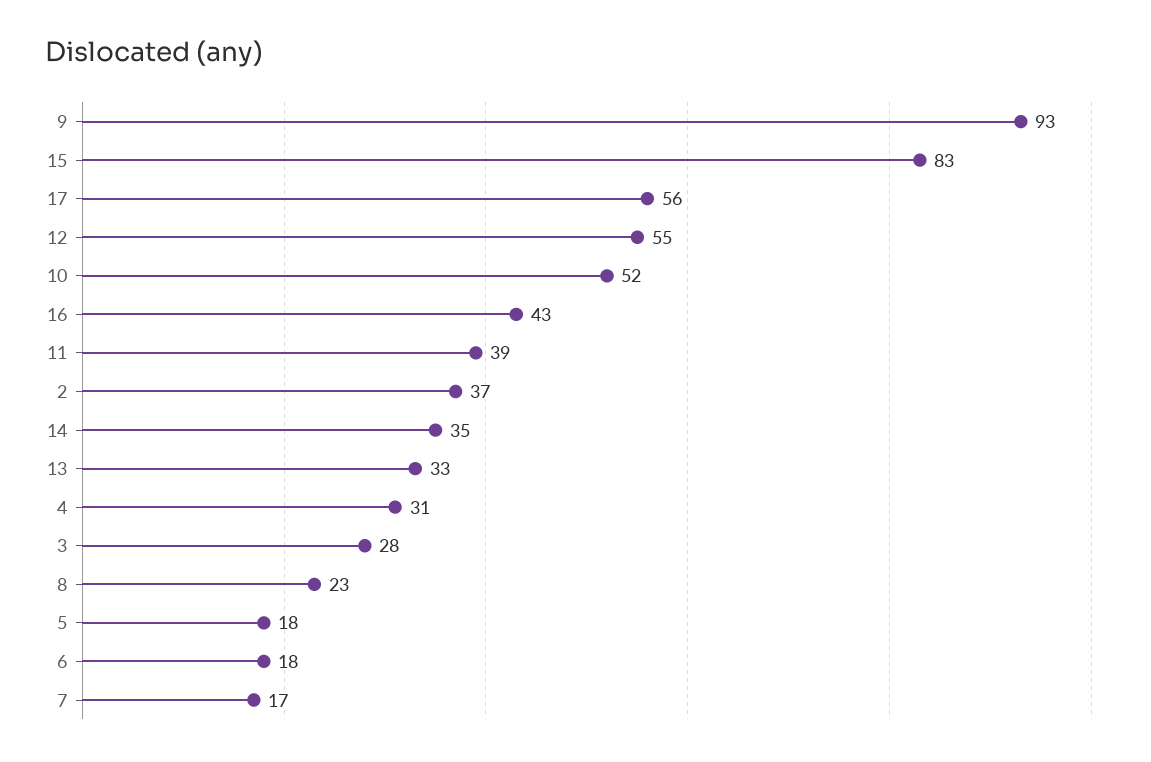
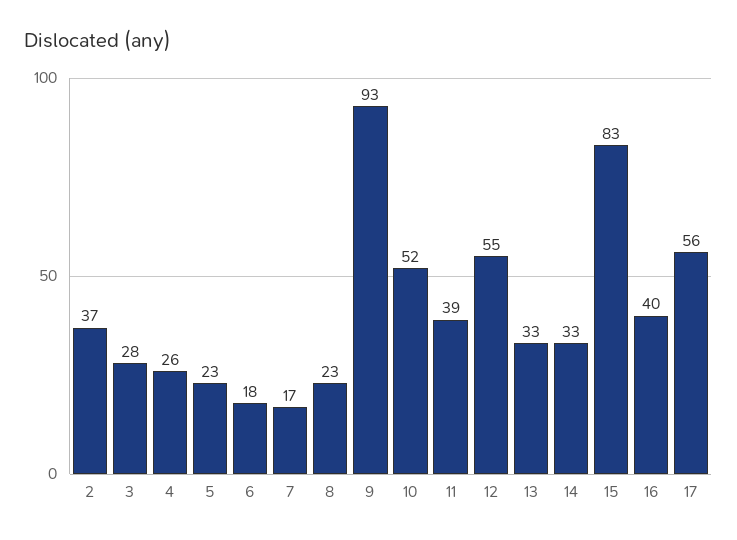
16: 43 -> 40
14: 35 -> 33
4: 31 -> 26
5: 18 -> 23

